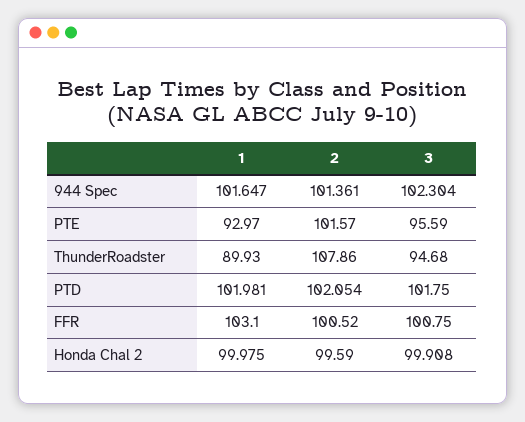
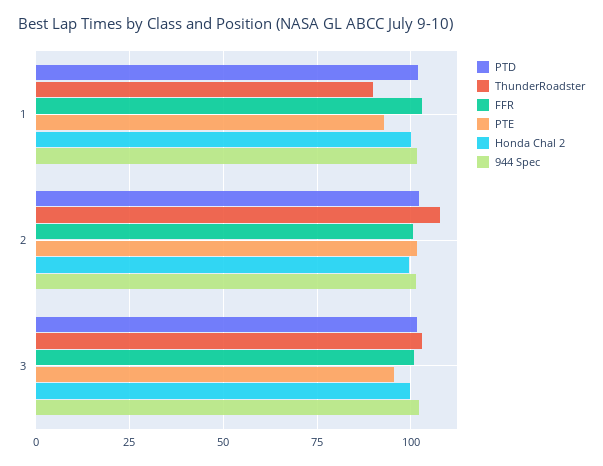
ThunderRoadster, 3: 94.68 -> 102.5

